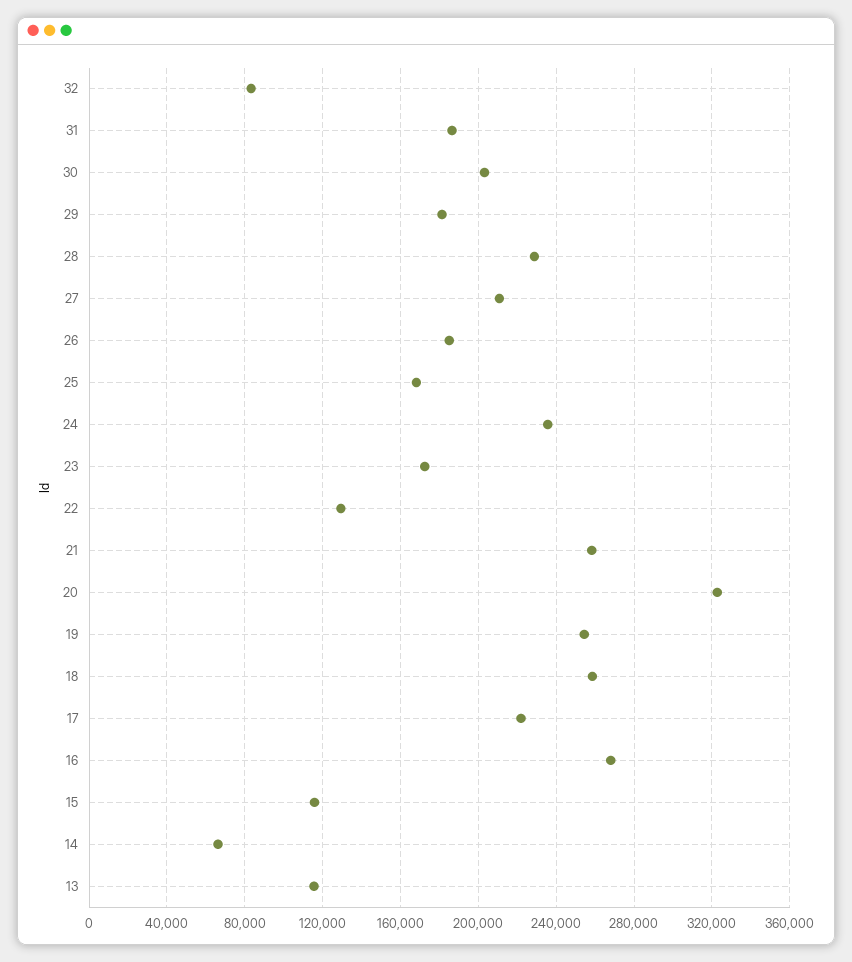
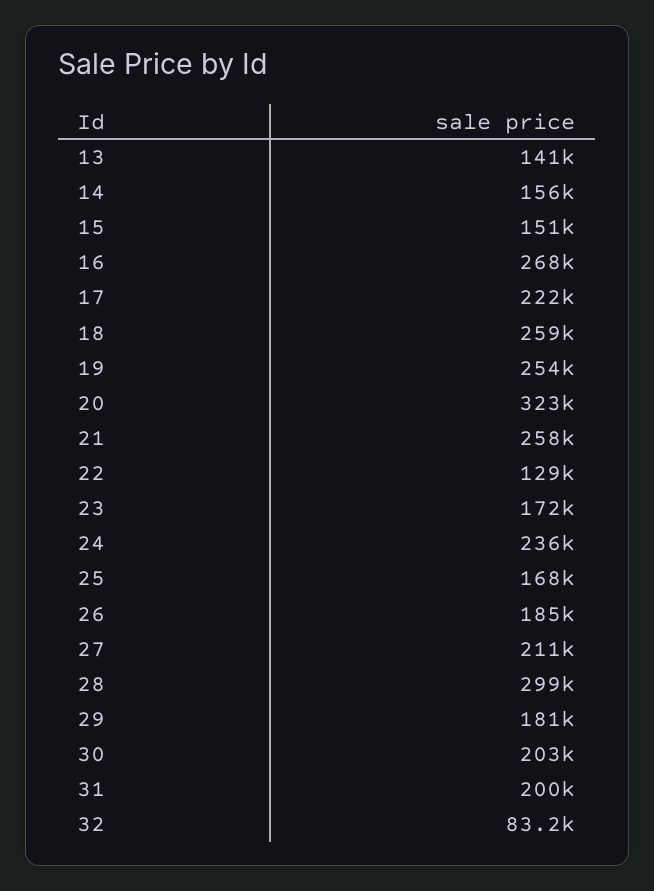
31: 185000 -> 200000
28: 230000 -> 299000
15: 115000 -> 151000
14: 65000 -> 156000
13: 115000 -> 141000

